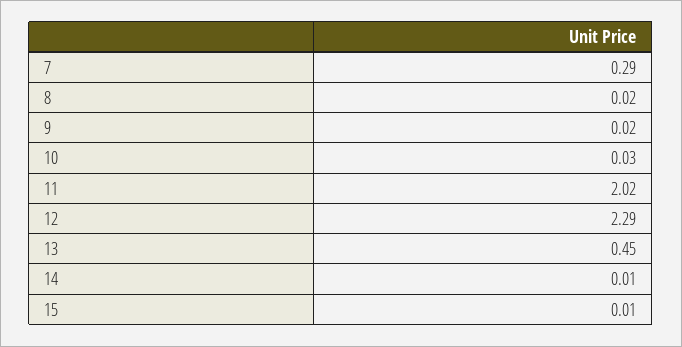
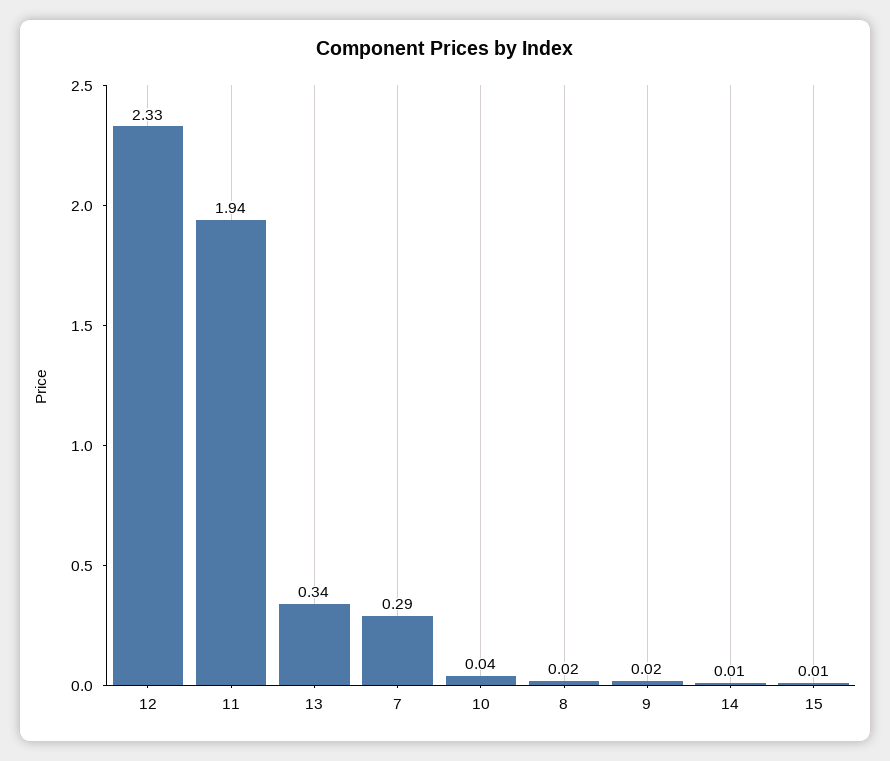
10: 0.03 -> 0.04
11: 2.02 -> 1.94
12: 2.29 -> 2.33
13: 0.45 -> 0.34

